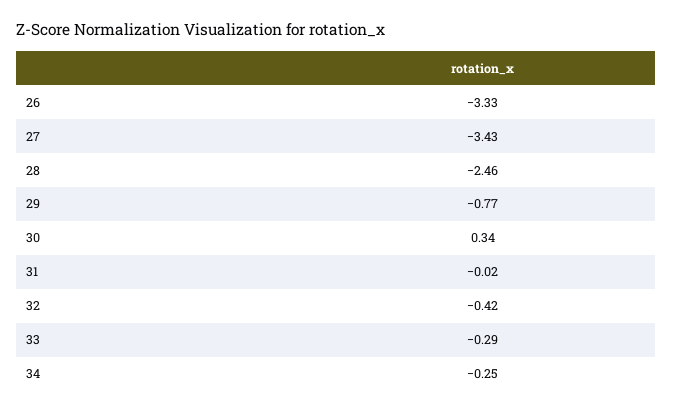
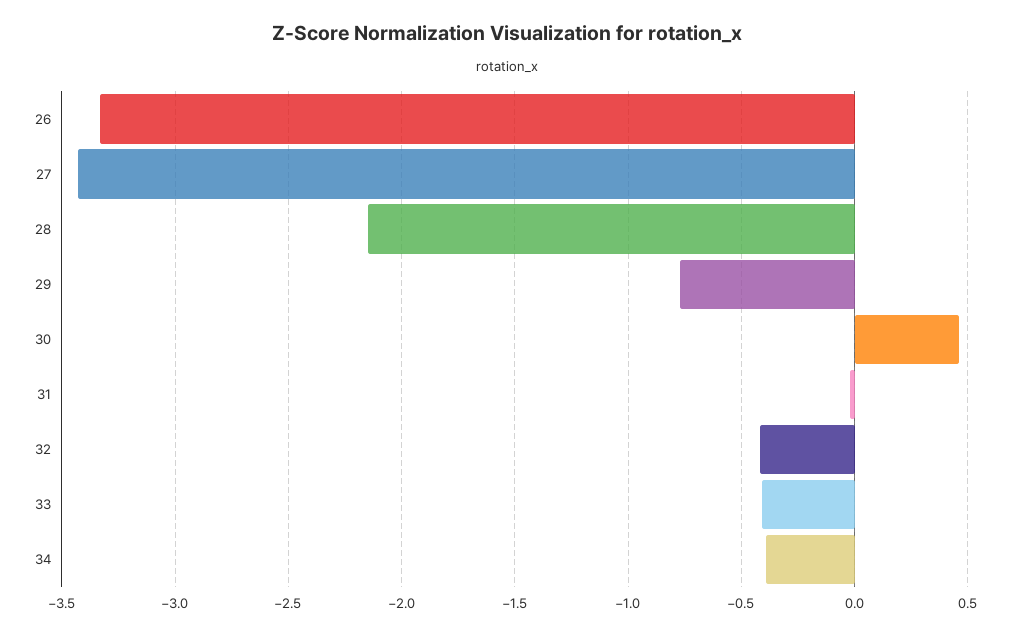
28: -2.46 -> -2.15
30: 0.34 -> 0.45
33: -0.29 -> -0.4
34: -0.25 -> -0.4

